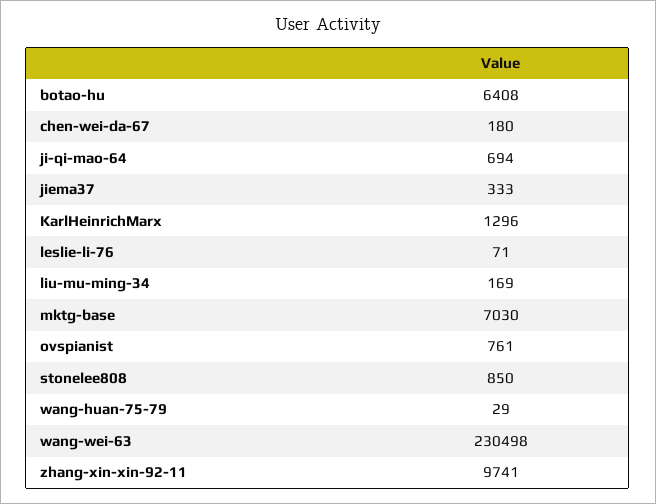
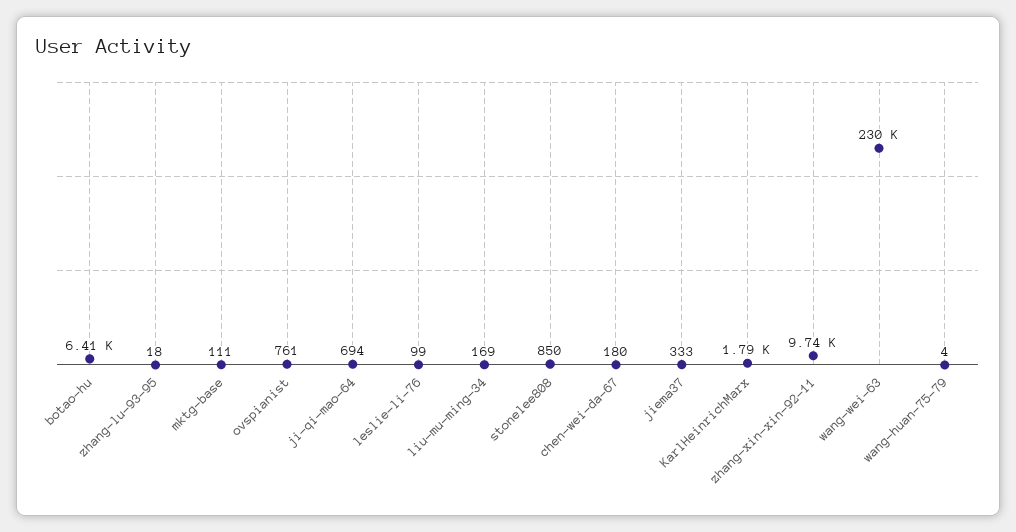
KarlHeinrichMarx: 1296 -> 1790
leslie-li-76: 71 -> 99
mktg-base: 7030 -> 111
wang-huan-75-79: 29 -> 4
zhang-lu-93-95: none -> 18

